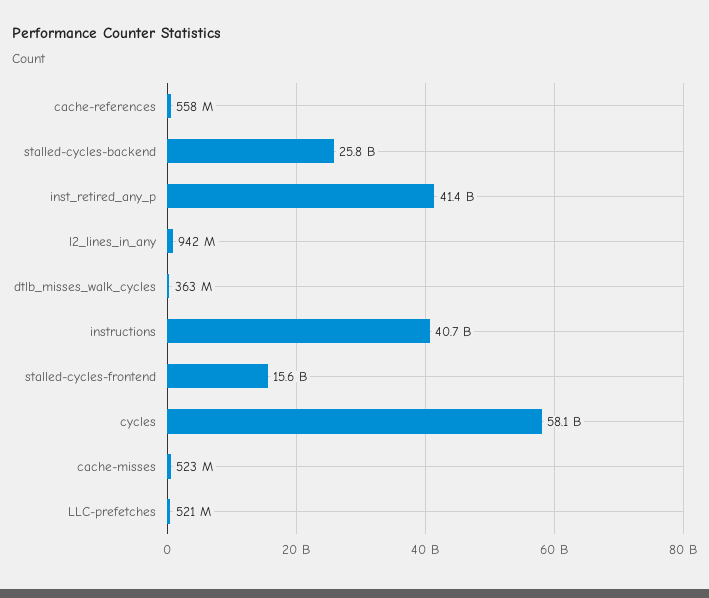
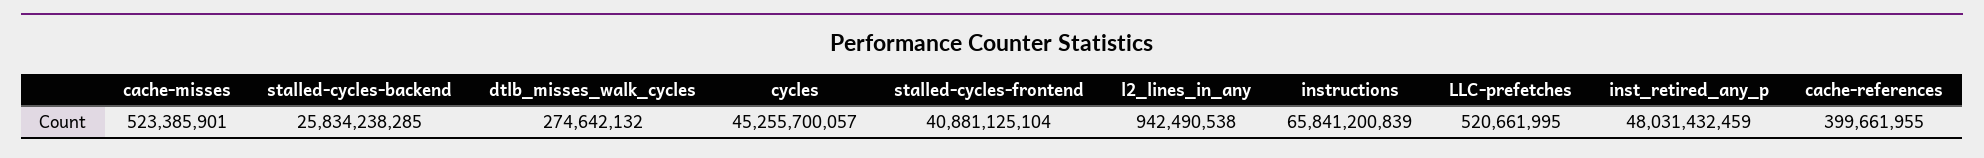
cache-references: 558000000 -> 399661955
inst_retired_any_p: 41400000000 -> 48031432459
dtlb_misses_walk_cycles: 363000000 -> 274642132
instructions: 40700000000 -> 65841200839
stalled-cycles-frontend: 15600000000 -> 40881125104
cycles: 58100000000 -> 45255700057

